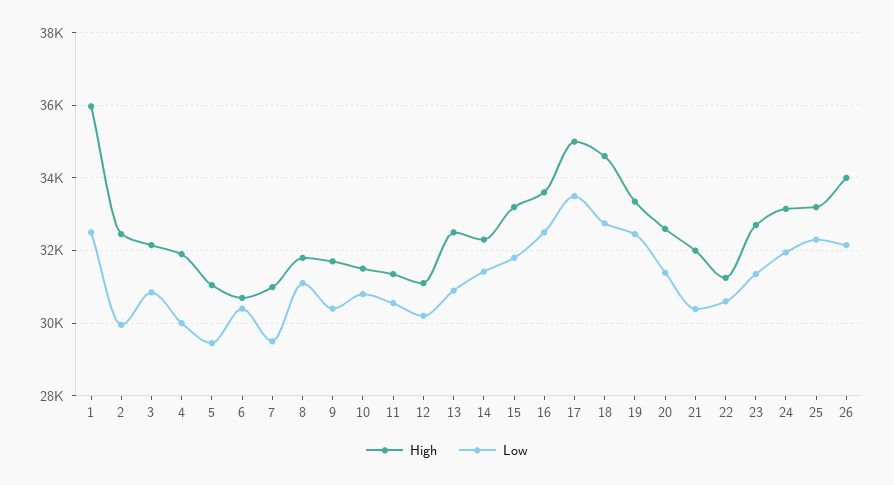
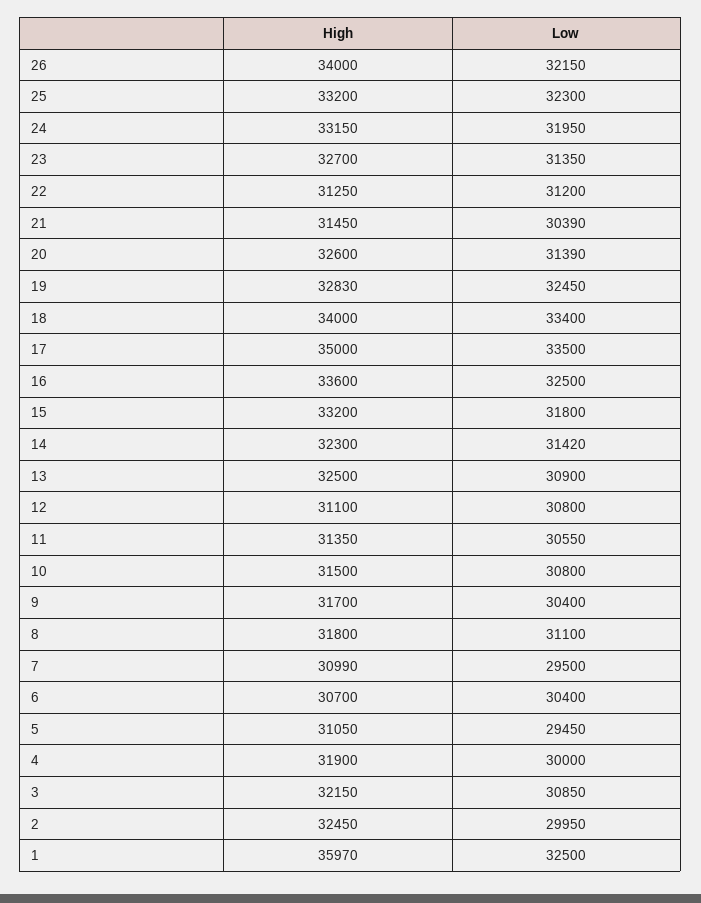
Low, 12: 30200 -> 30800
High, 18: 34600 -> 34000
Low, 18: 32800 -> 33400
High, 19: 33400 -> 32830
High, 21: 32000 -> 31450
Low, 22: 30600 -> 31200

